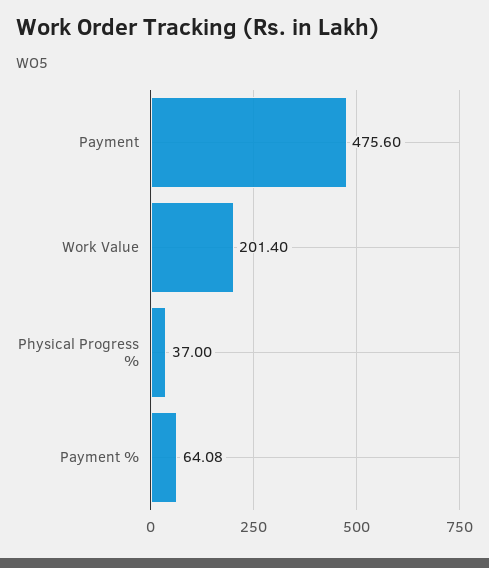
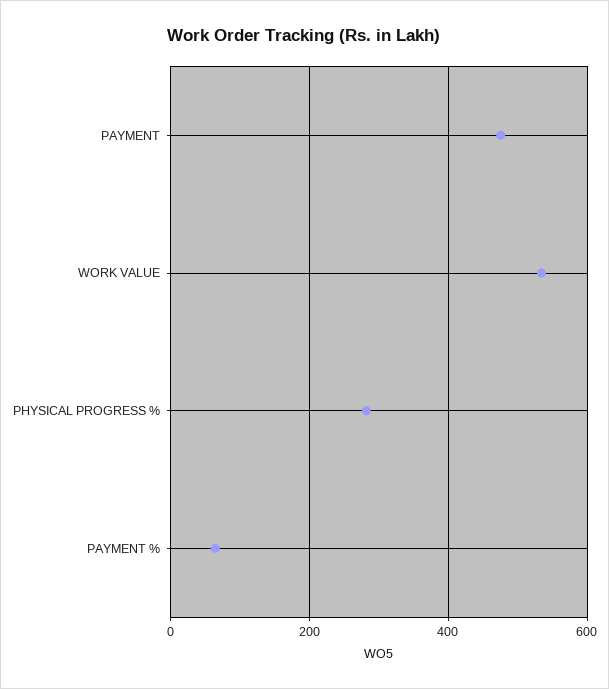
Work Value: 201.4 -> 540
Physical Progress %: 37 -> 280

